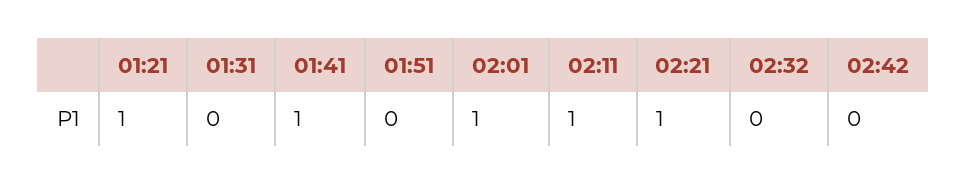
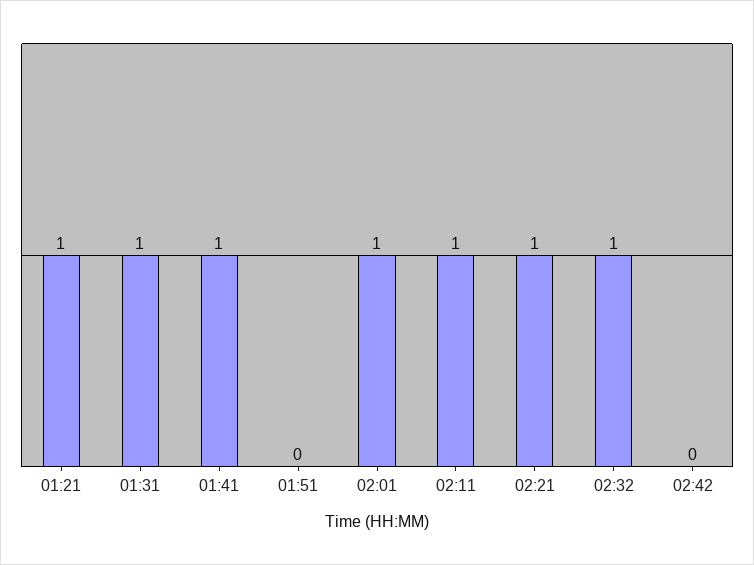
01:31: 0 -> 1
02:32: 0 -> 1

